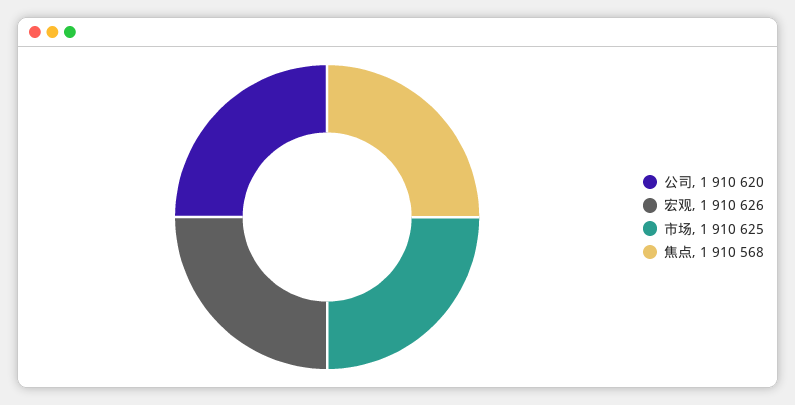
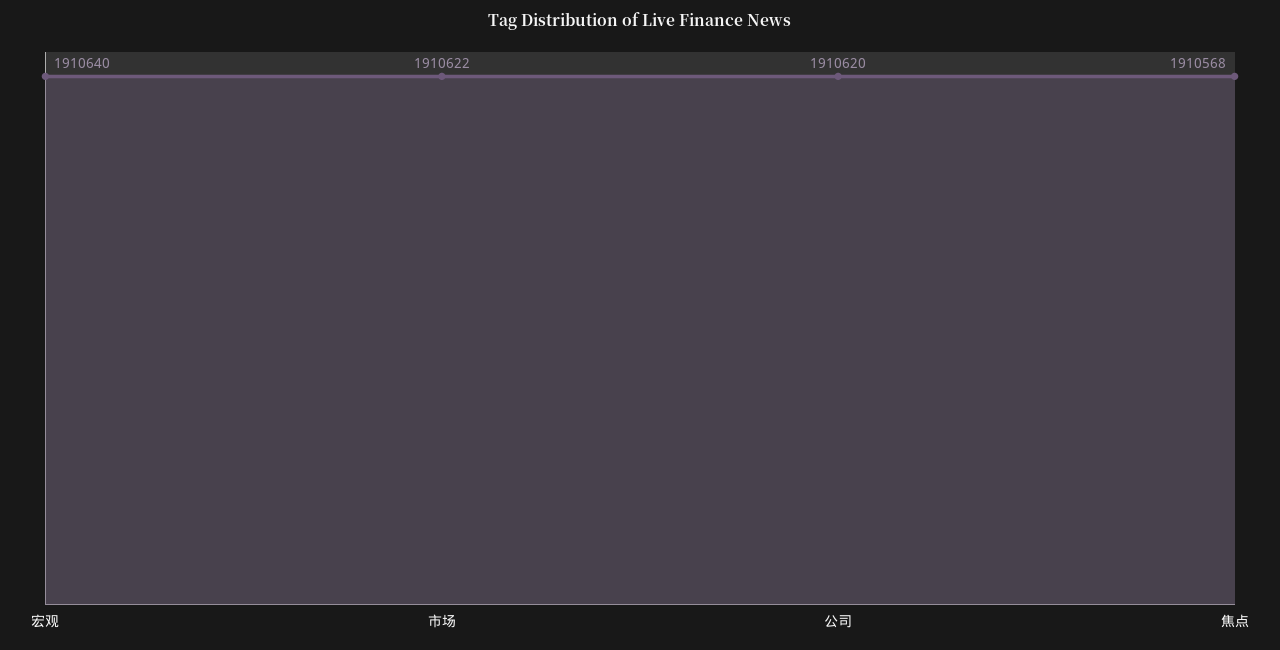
宏观: 1910626 -> 1910640
市场: 1910625 -> 1910622

